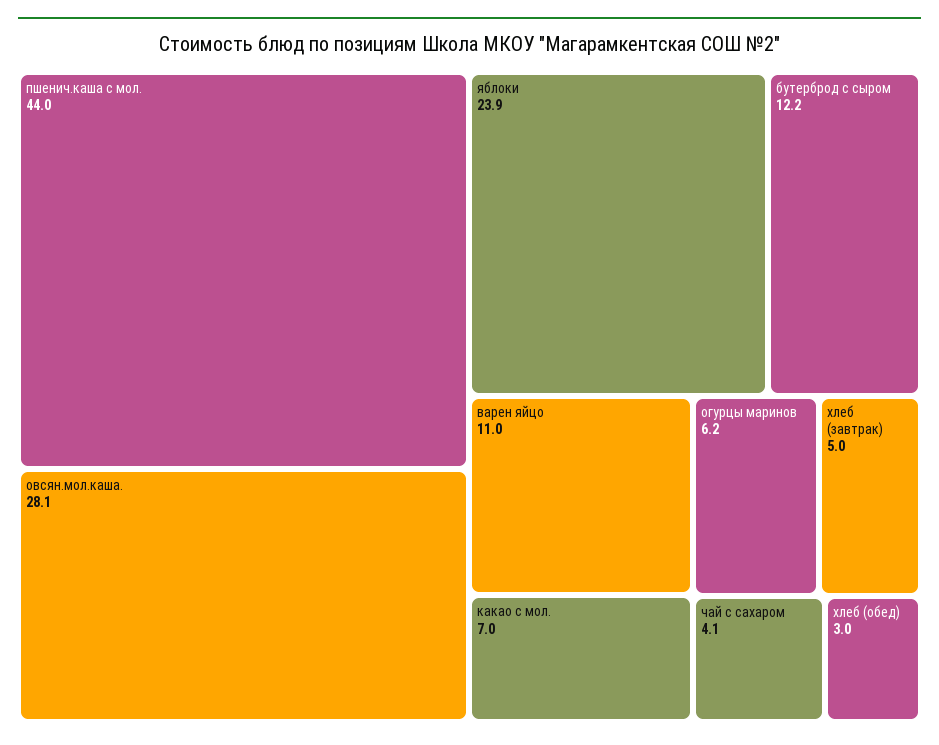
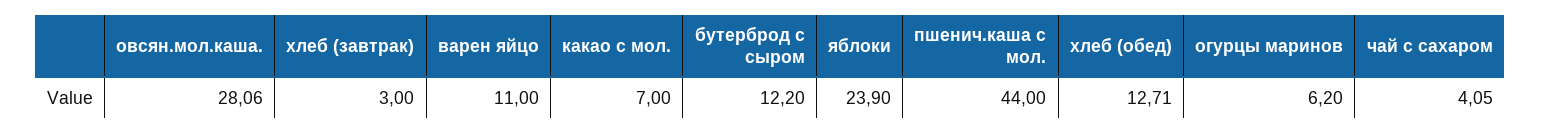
хлеб (завтрак): 5 -> 3
хлеб (обед): 3 -> 12.71

